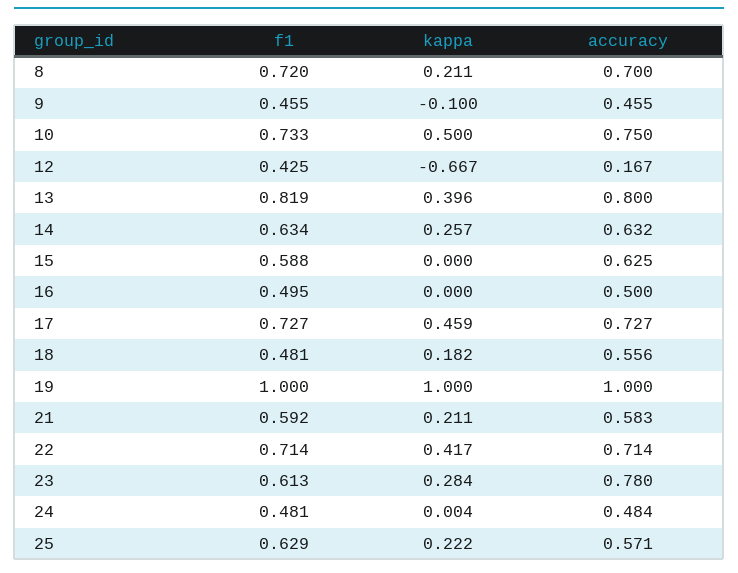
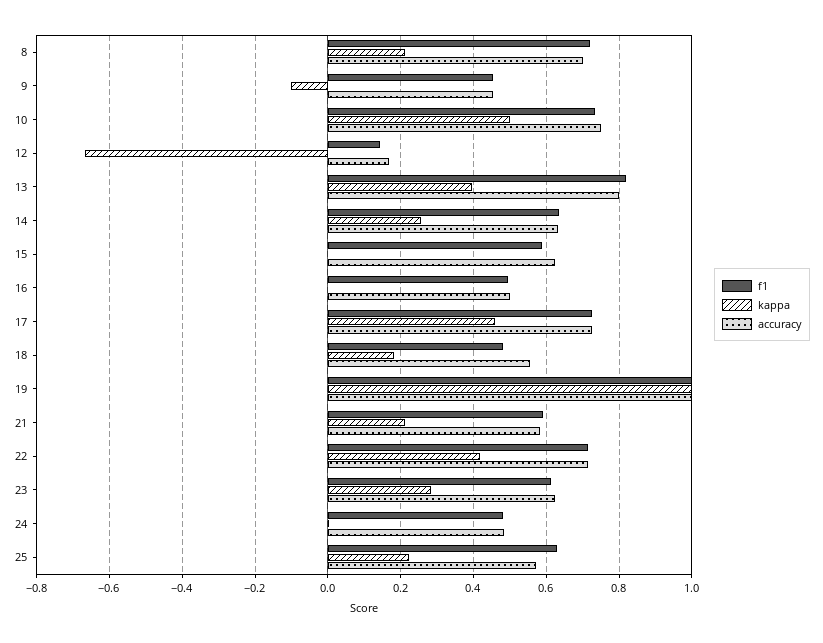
f1, 12: 0.425 -> 0.14
accuracy, 23: 0.78 -> 0.62

